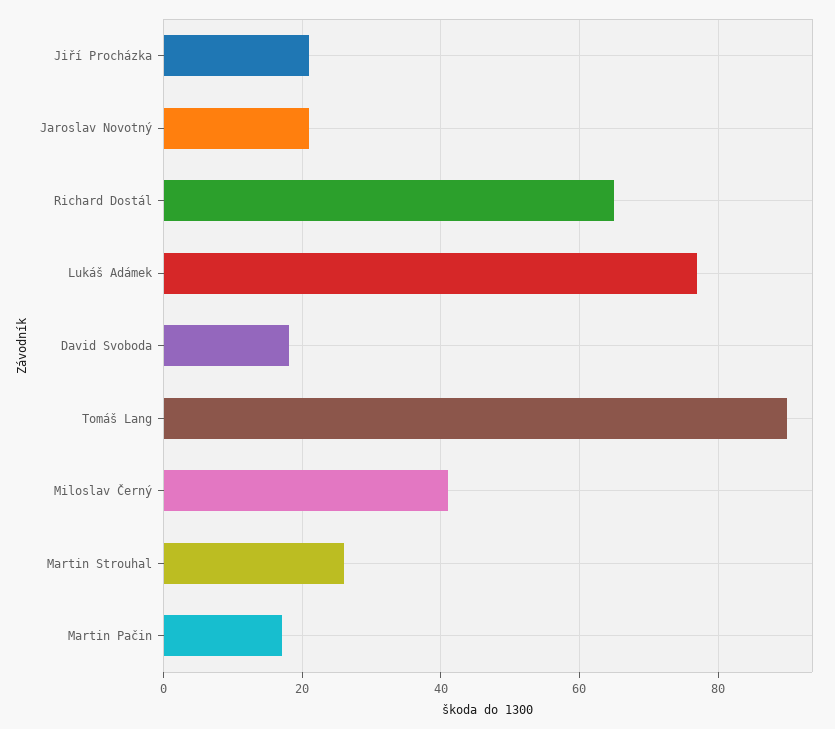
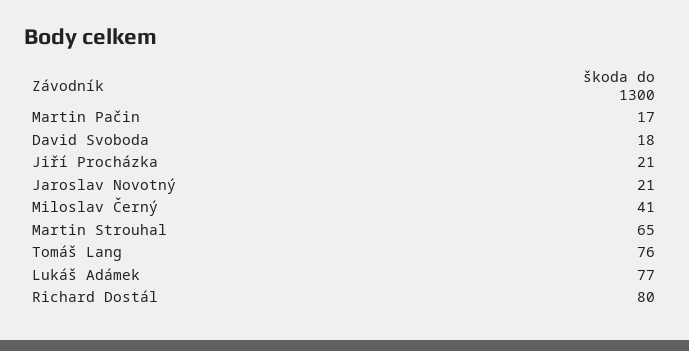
Richard Dostál: 65 -> 80
Tomáš Lang: 90 -> 76
Martin Strouhal: 25 -> 65

